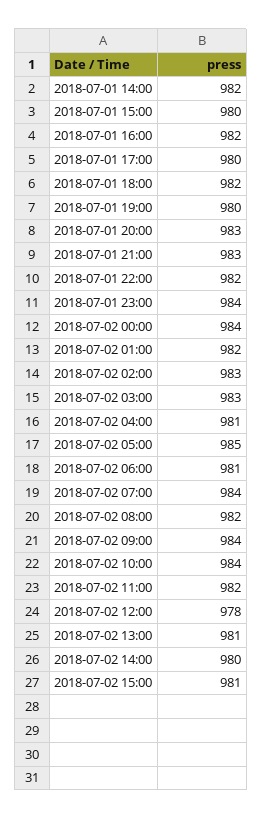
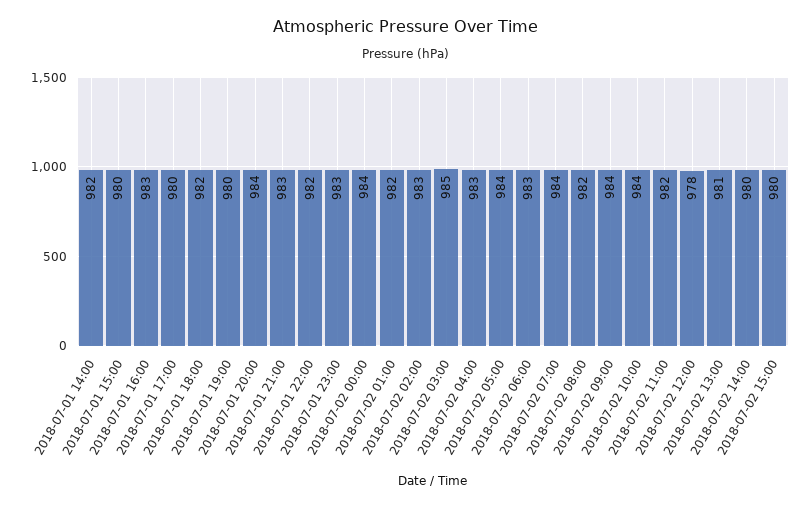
2018-07-01 16:00: 982 -> 983
2018-07-01 20:00: 983 -> 984
2018-07-01 23:00: 984 -> 983
2018-07-02 03:00: 983 -> 985
2018-07-02 04:00: 981 -> 983
2018-07-02 05:00: 985 -> 984
2018-07-02 06:00: 981 -> 983
2018-07-02 15:00: 981 -> 980

